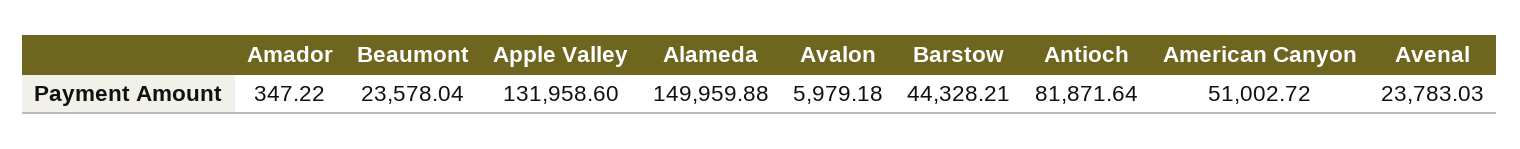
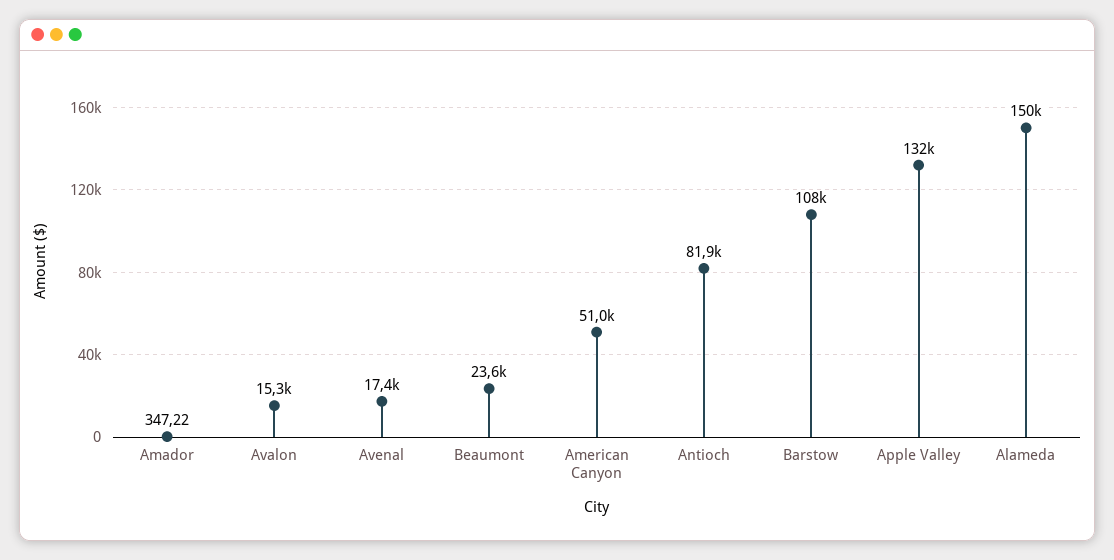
Avalon: 5979.18 -> 15300
Barstow: 44328.21 -> 108000
Avenal: 23783.03 -> 17400

